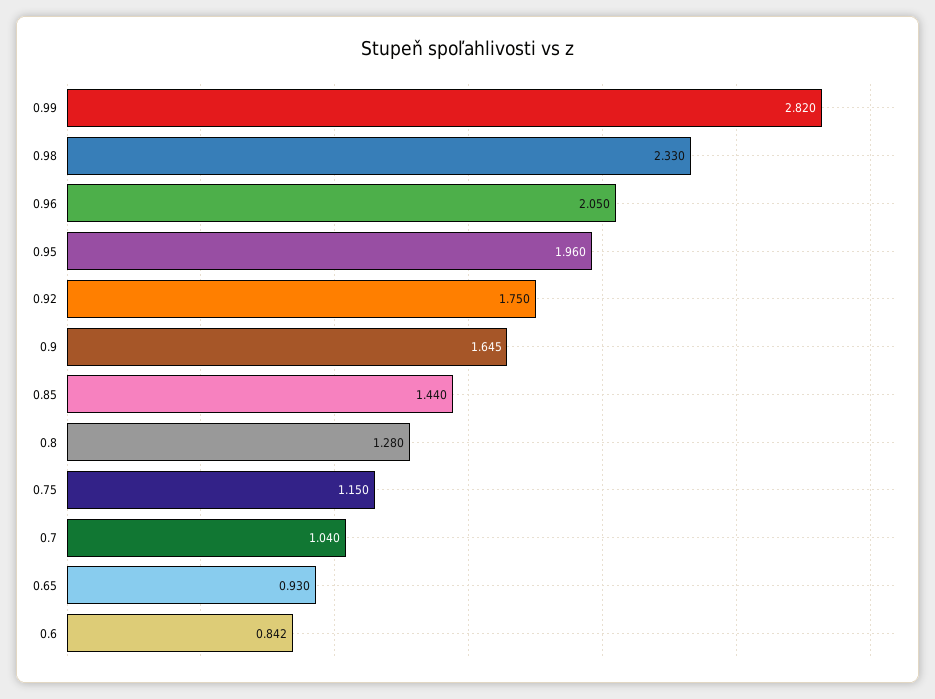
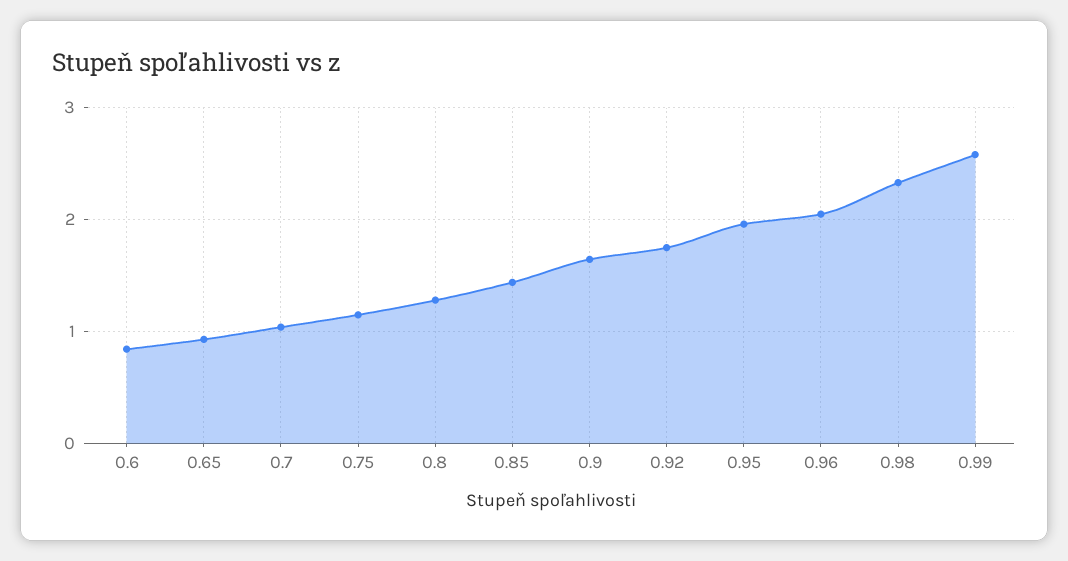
0.99: 2.82 -> 2.6

